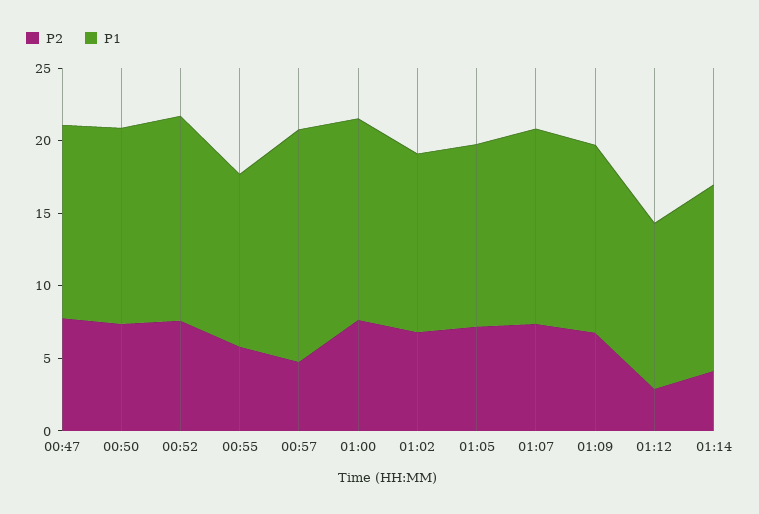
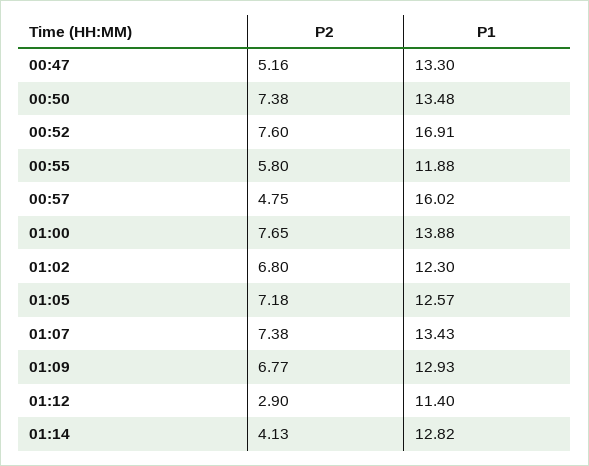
P2, 00:47: 8 -> 5.16
P1, 00:52: 14 -> 16.91

